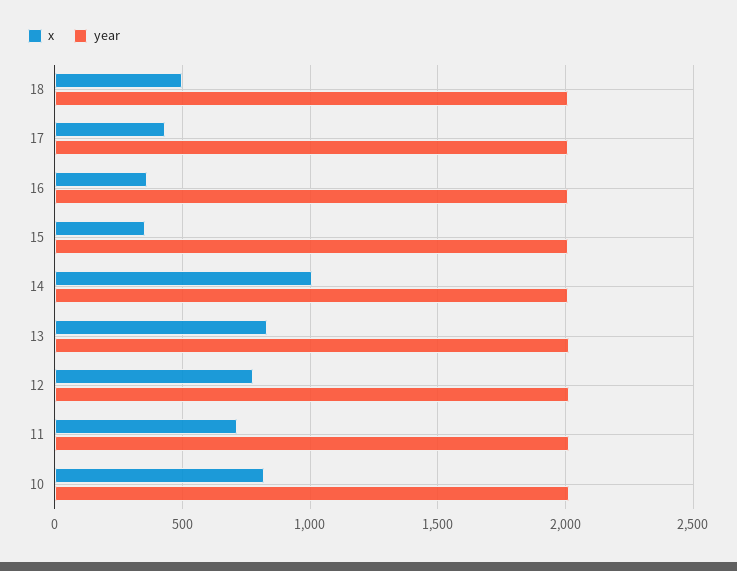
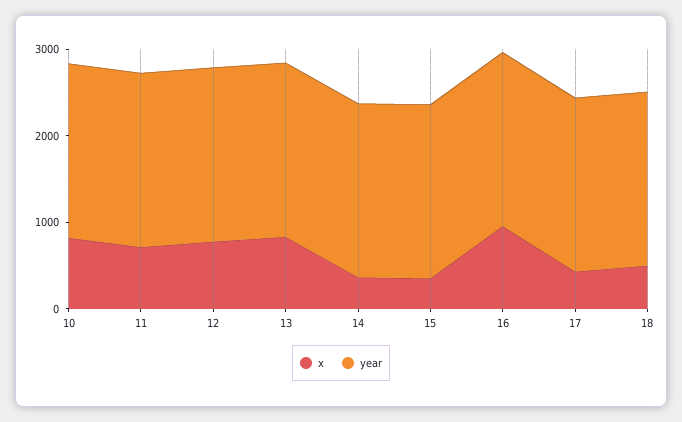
x, 16: 350 -> 1000
x, 14: 1000 -> 400

